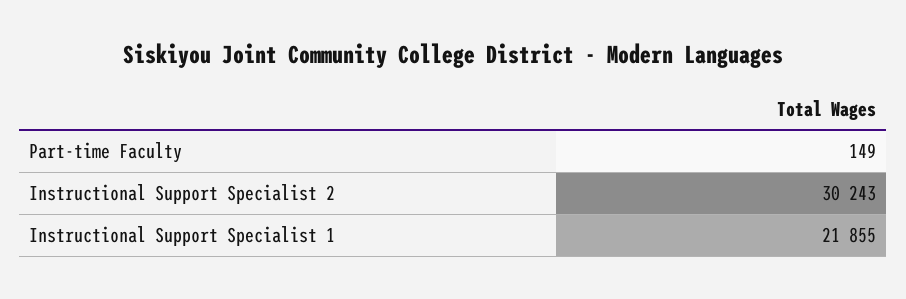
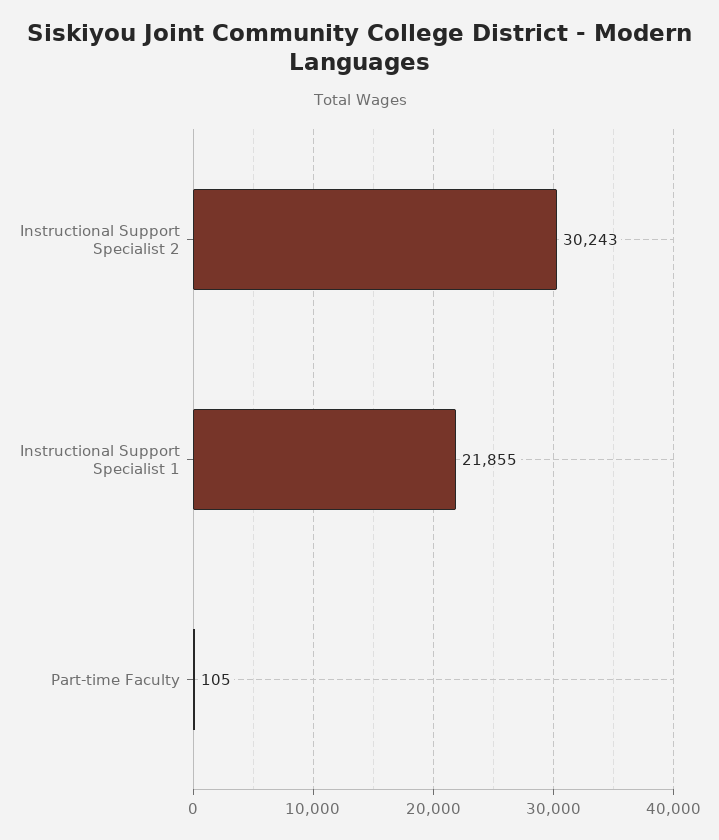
Part-time Faculty: 149 -> 105

